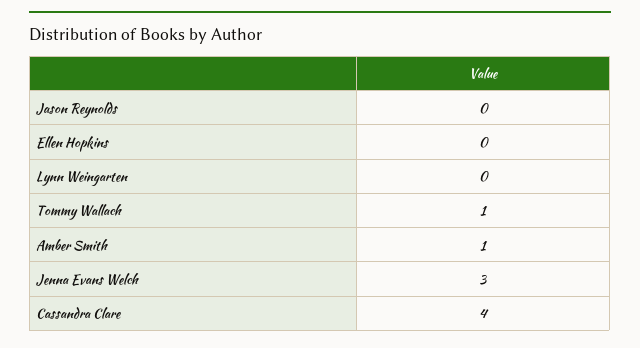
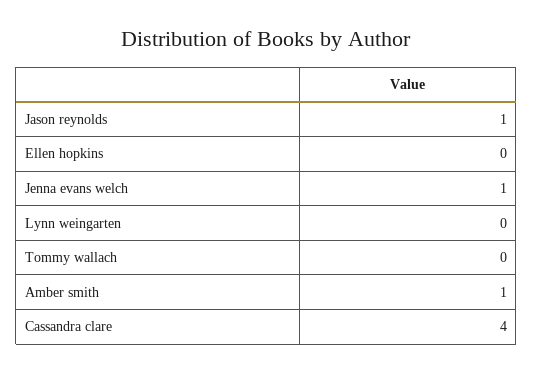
Jason Reynolds: 0 -> 1
Tommy Wallach: 1 -> 0
Jenna Evans Welch: 3 -> 1

